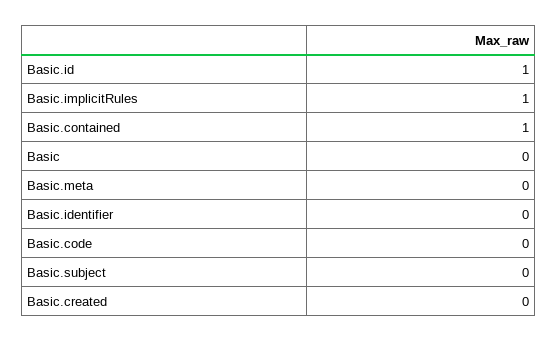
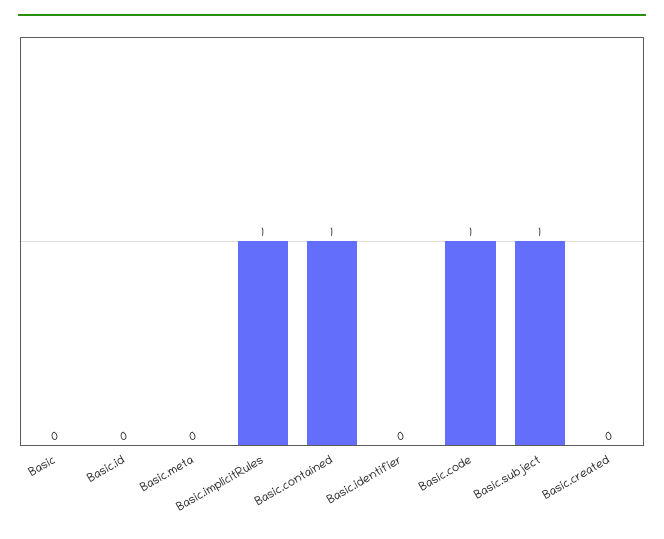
Basic.id: 1 -> 0
Basic.code: 0 -> 1
Basic.subject: 0 -> 1

